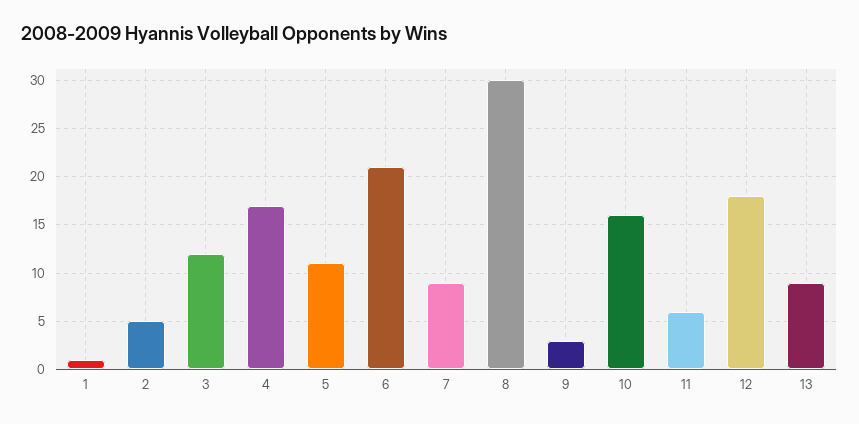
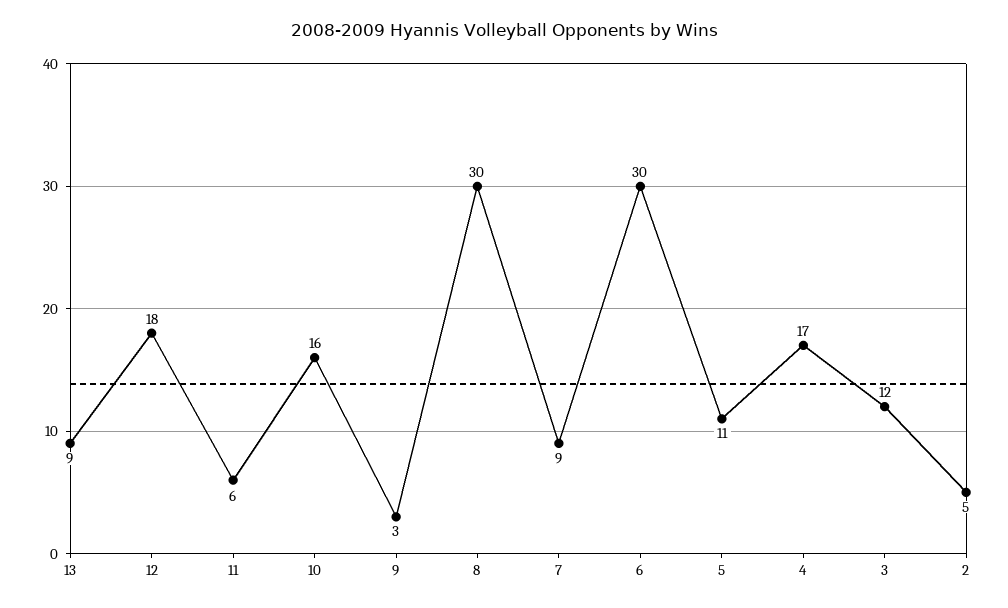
1: 1 -> none
6: 21 -> 30

